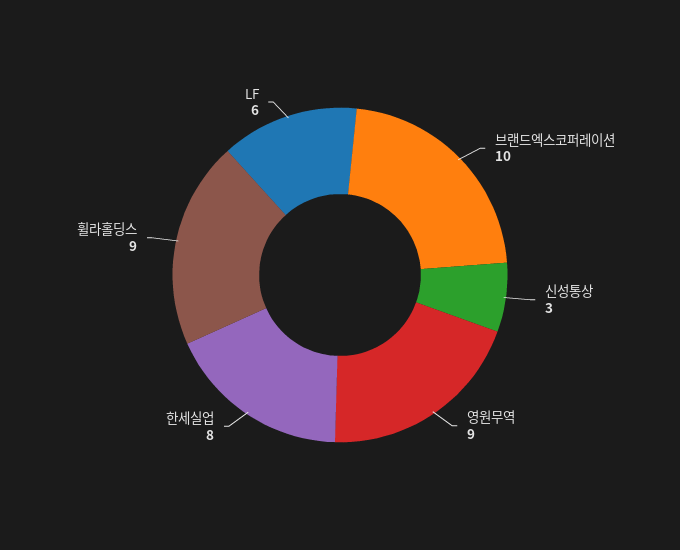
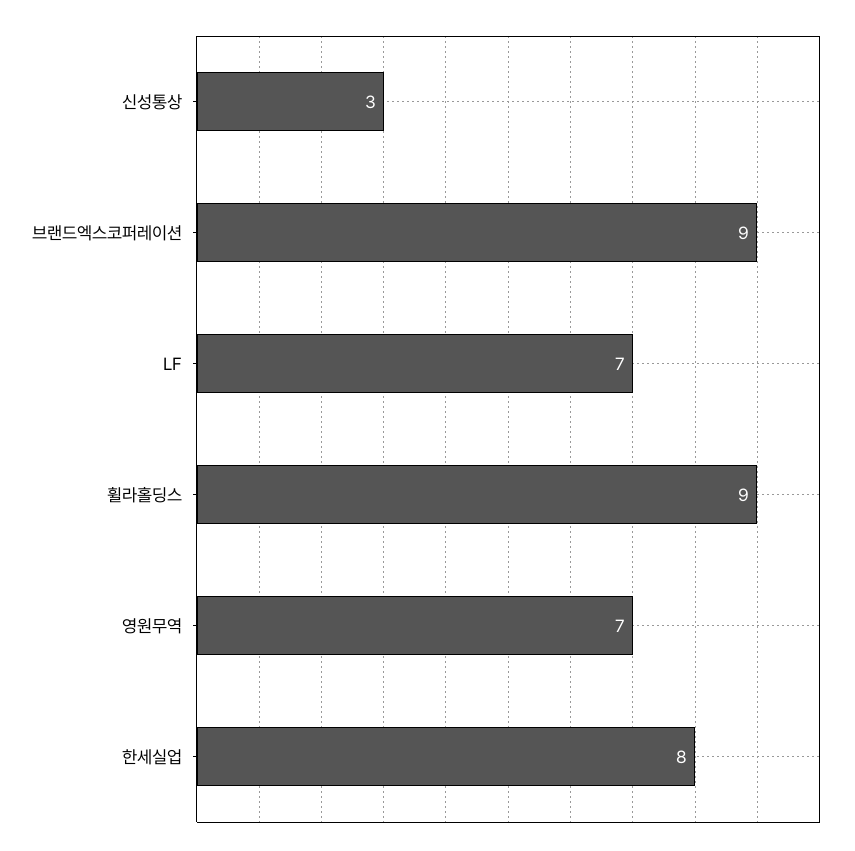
브랜드엑스코퍼레이션: 10 -> 9
영원무역: 9 -> 7
LF: 6 -> 7

